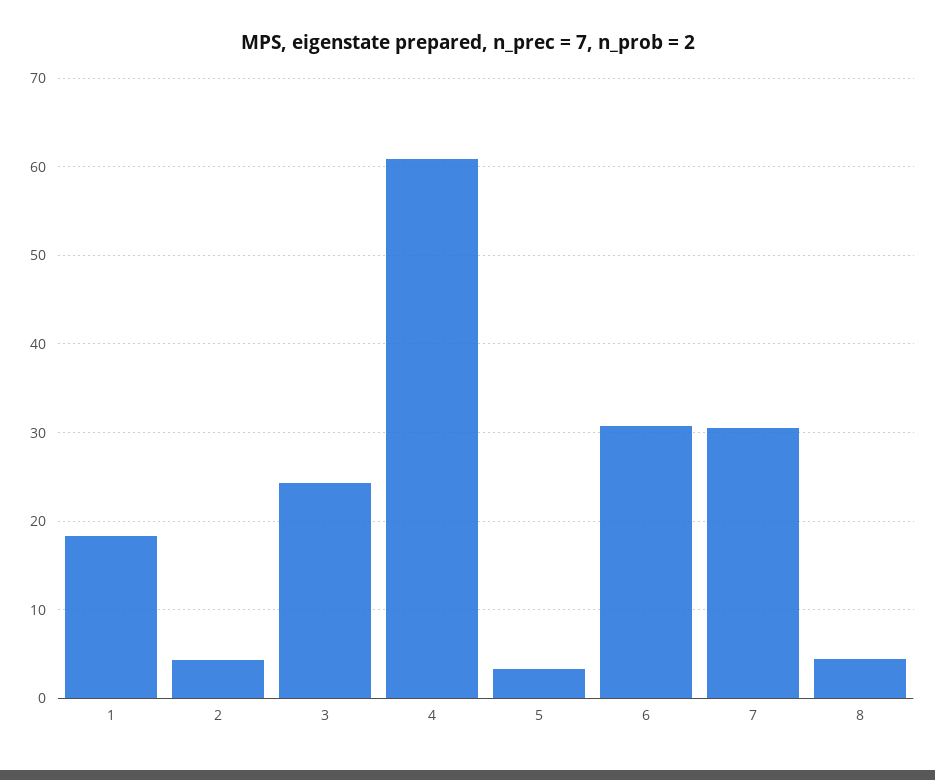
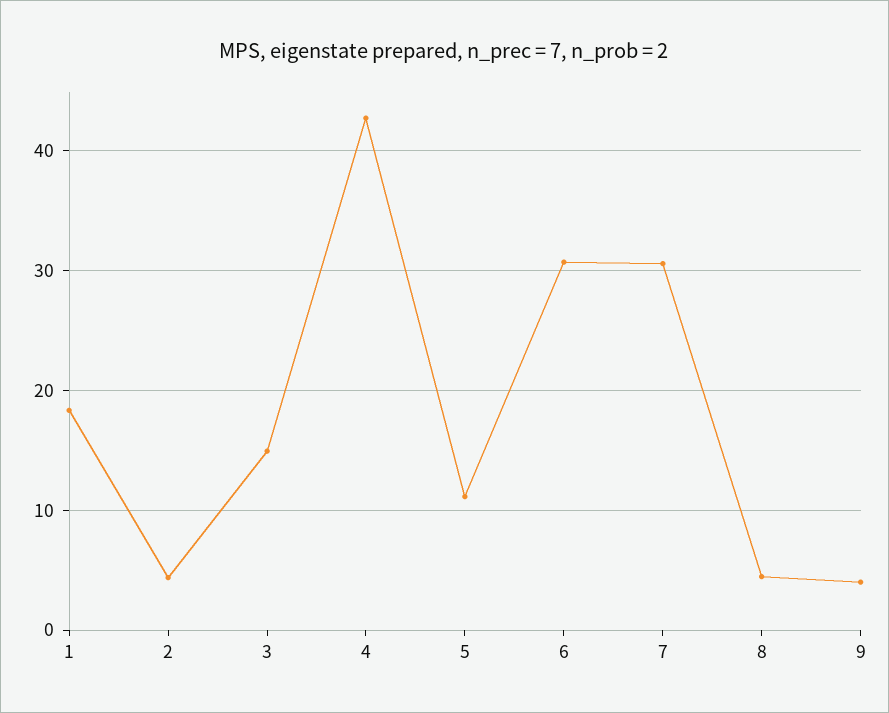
3: 24 -> 15
4: 61 -> 43
5: 3 -> 11
9: none -> 4

